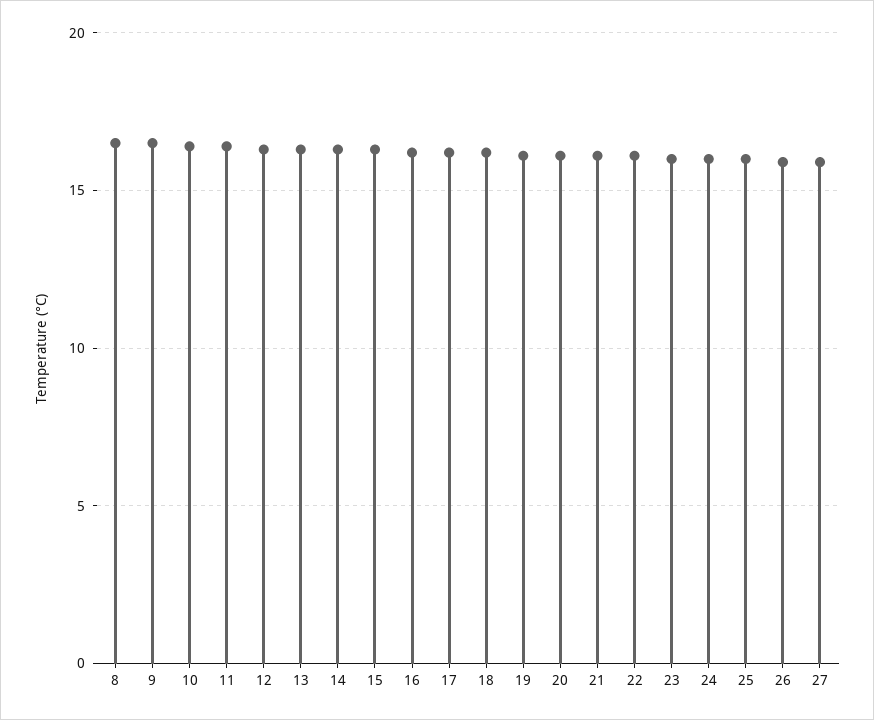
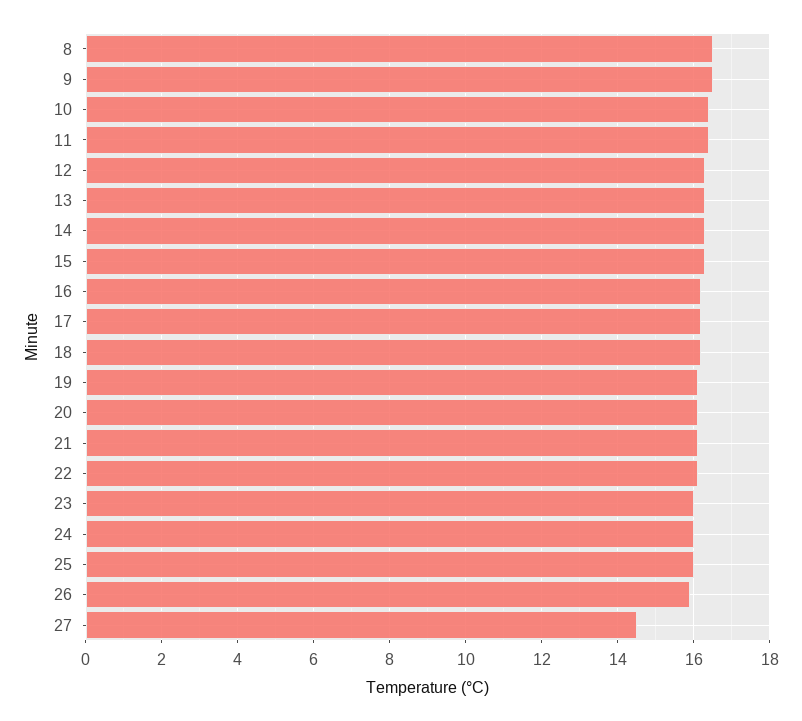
27: 16 -> 14.5

